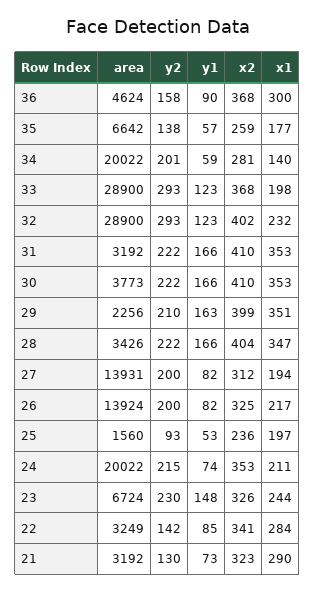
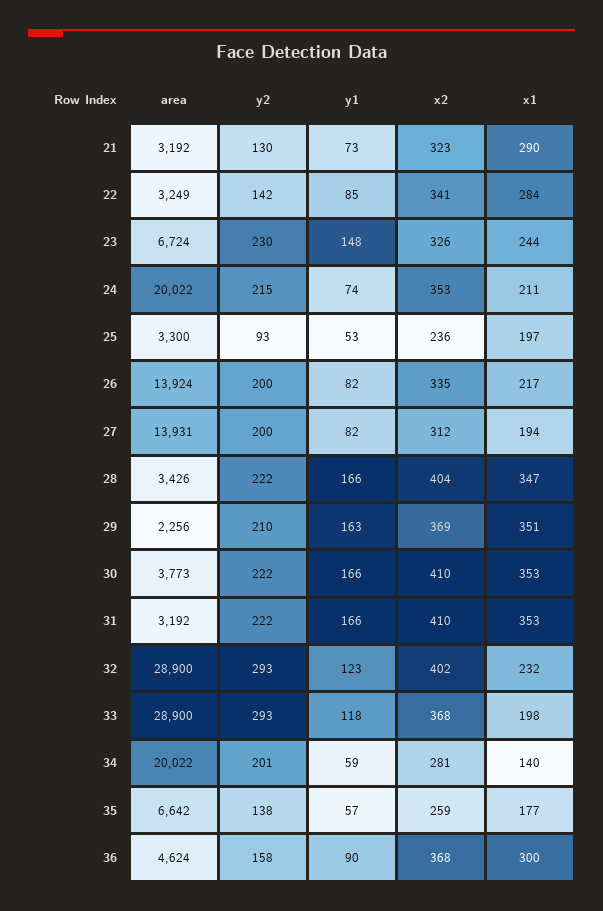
y1, 33: 123 -> 118
x2, 29: 399 -> 369
x2, 26: 325 -> 335
area, 25: 1560 -> 3300

